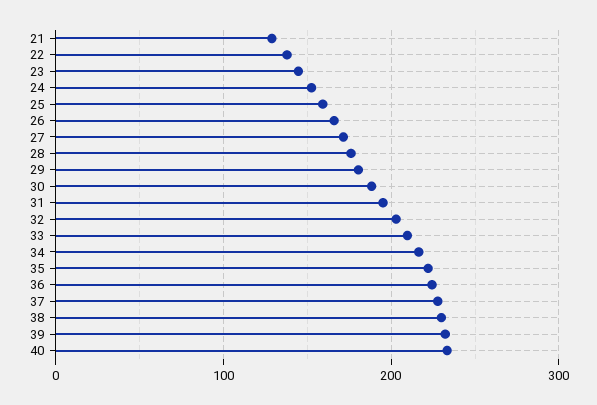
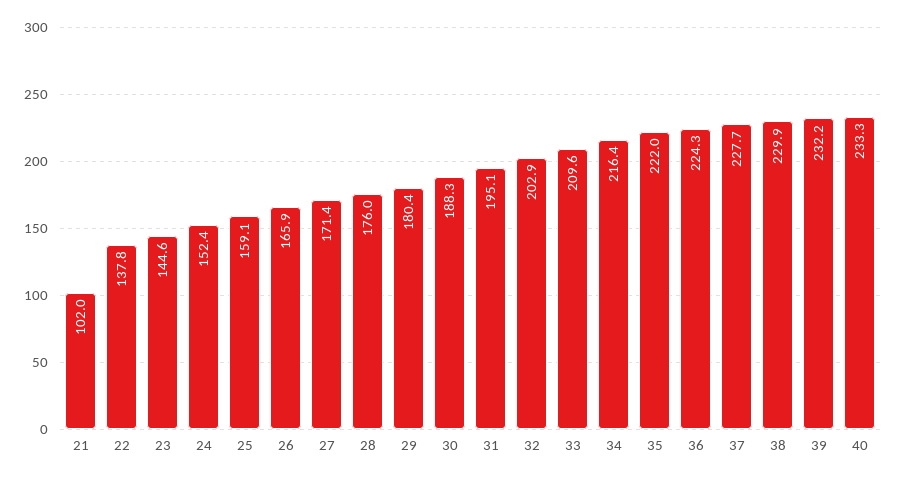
21: 130 -> 102

